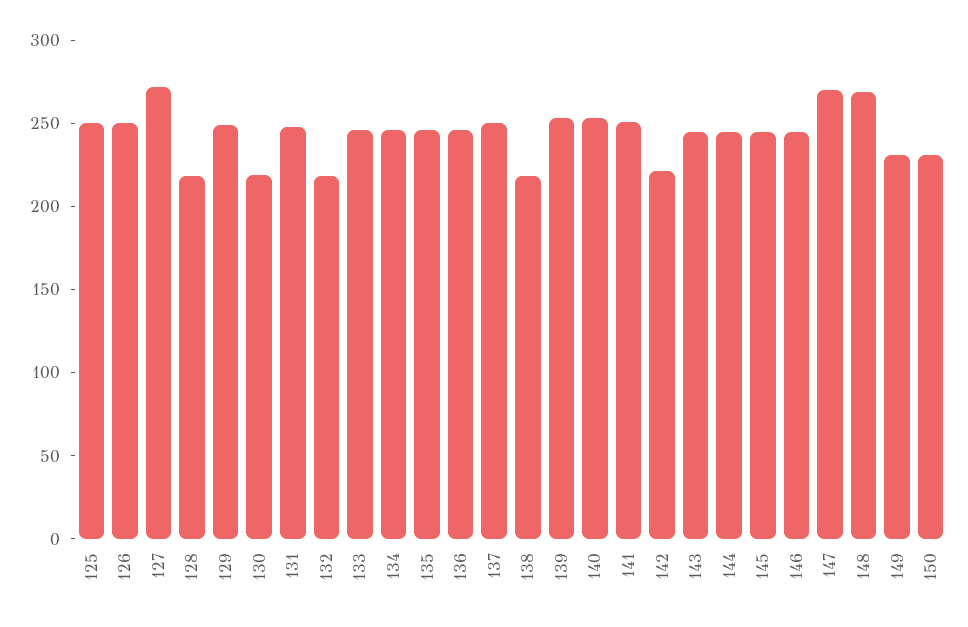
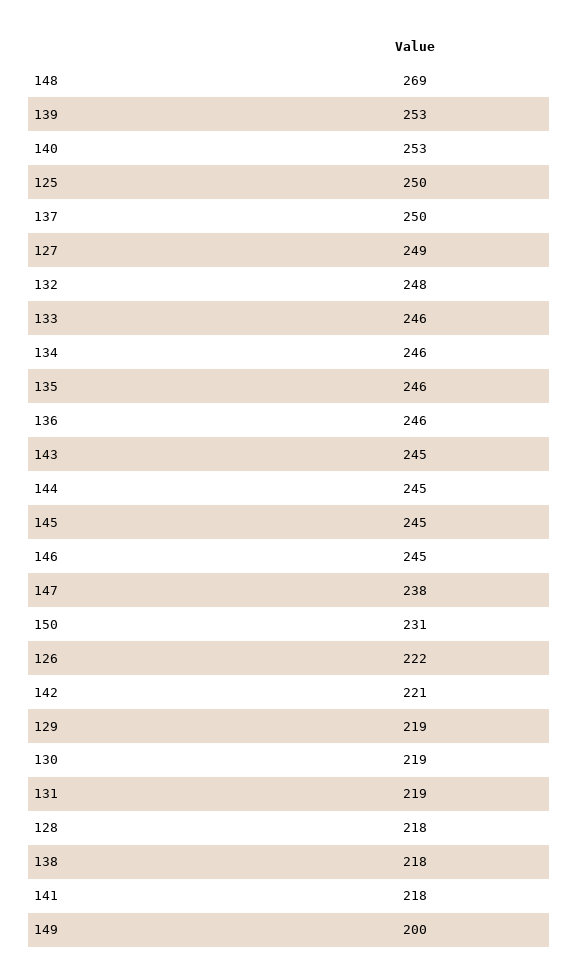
126: 250 -> 222
127: 270 -> 249
129: 250 -> 219
131: 250 -> 219
132: 220 -> 248
141: 250 -> 218
147: 270 -> 238
149: 230 -> 200

